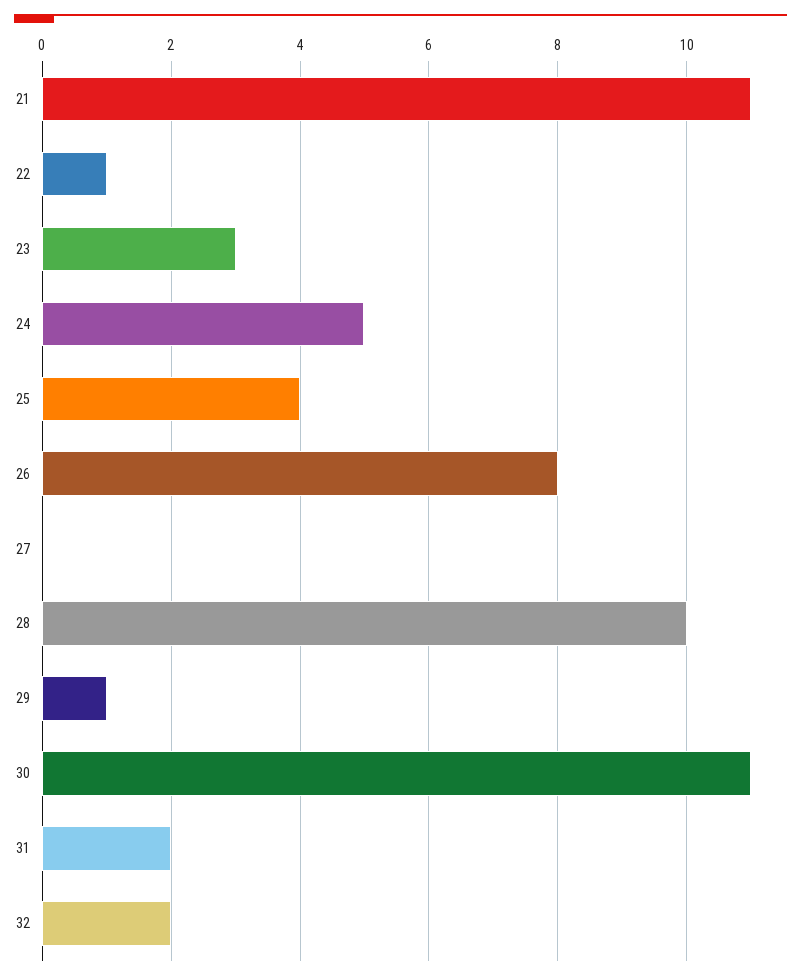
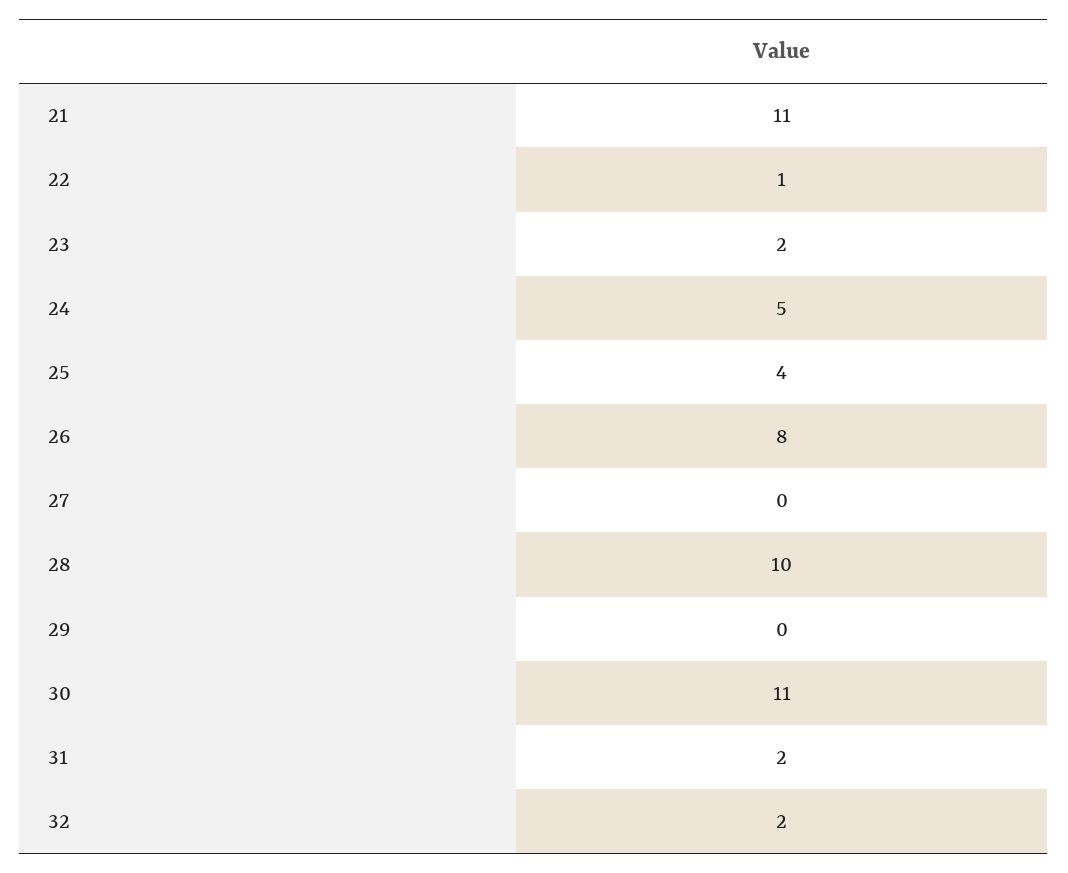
23: 3 -> 2
29: 1 -> 0

